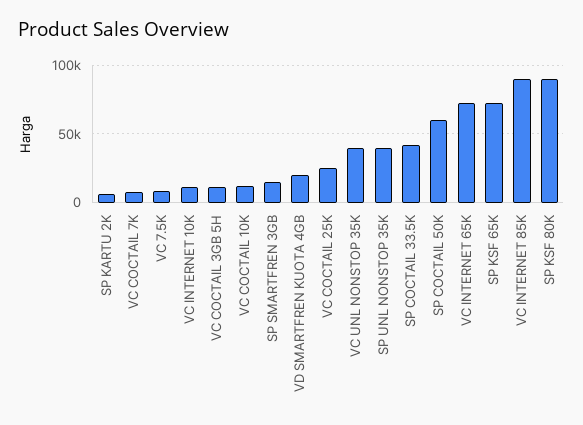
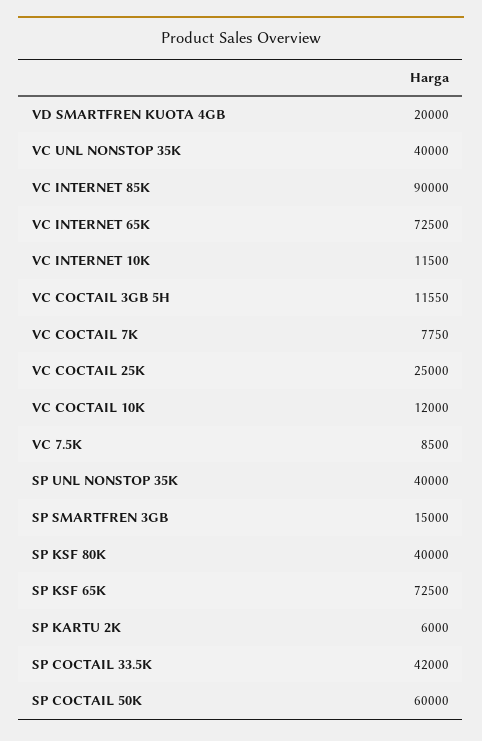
SP KSF 80K: 90000 -> 40000

